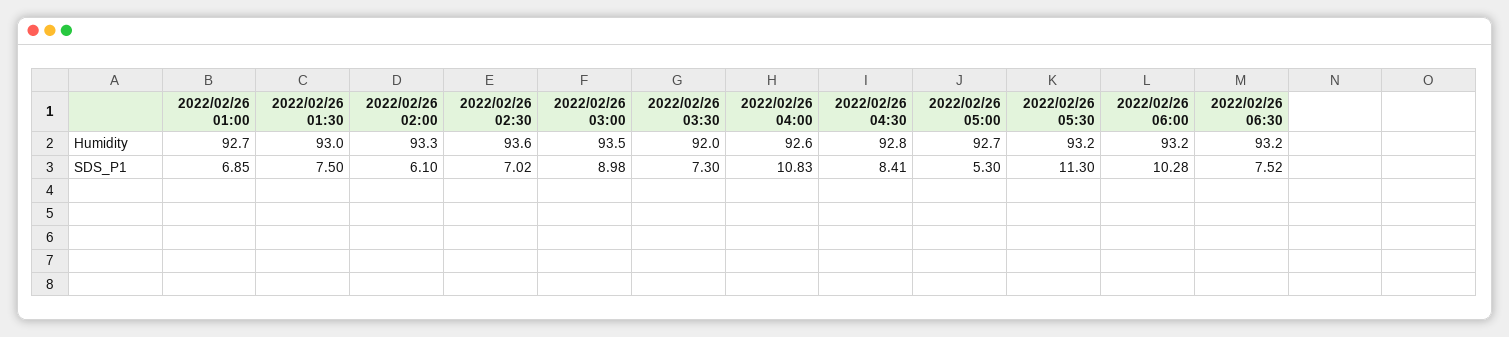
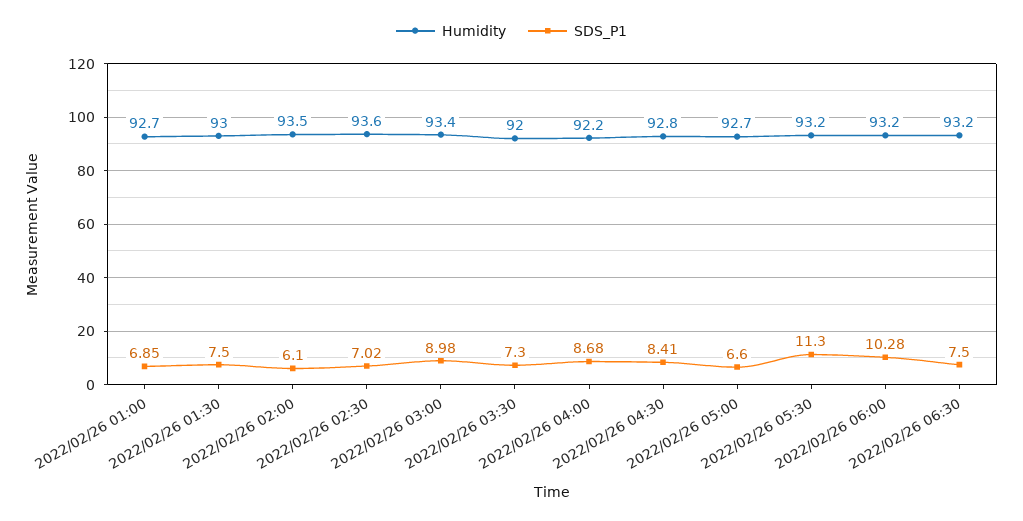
Humidity, 2022/02/26 02:00: 93.3 -> 93.5
Humidity, 2022/02/26 03:00: 93.5 -> 93.4
Humidity, 2022/02/26 04:00: 92.6 -> 92.2
SDS_P1, 2022/02/26 04:00: 10.83 -> 8.68
SDS_P1, 2022/02/26 05:00: 5.3 -> 6.6
SDS_P1, 2022/02/26 06:30: 7.52 -> 7.5

